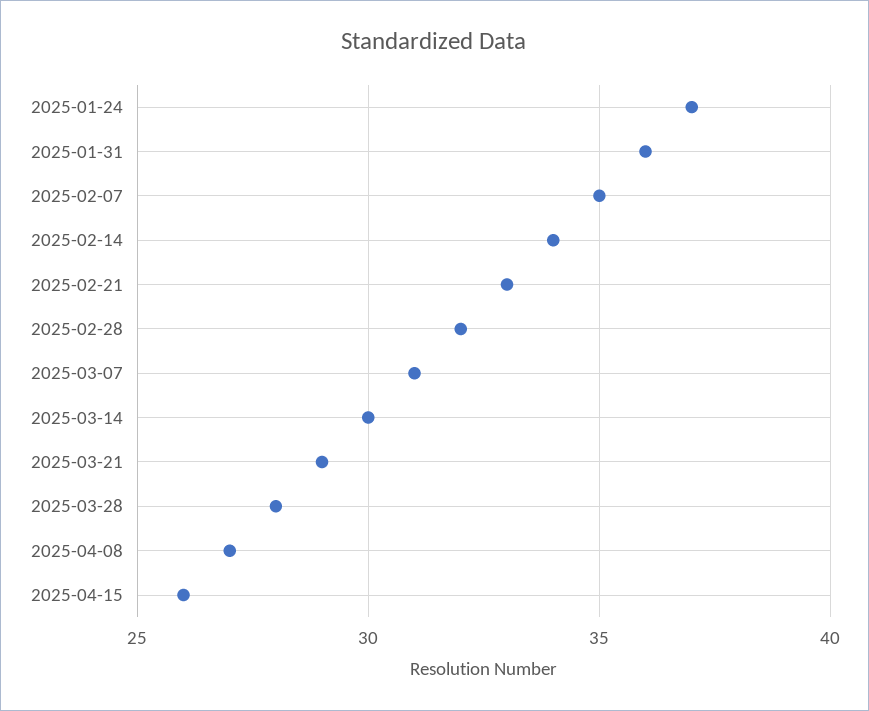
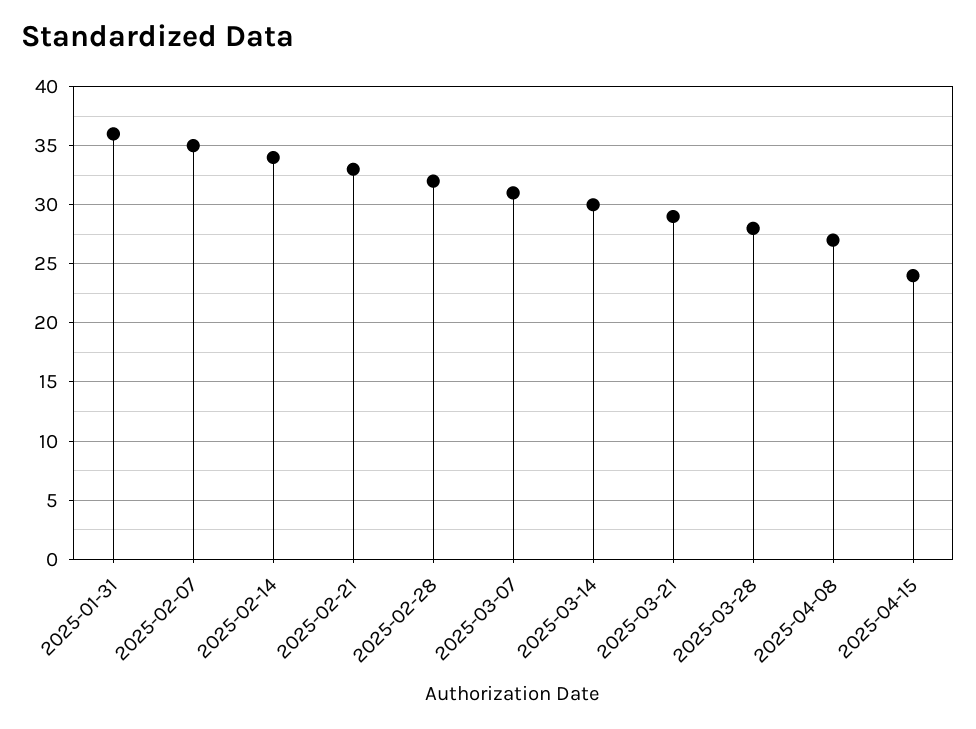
2025-01-24: 37 -> none
2025-04-15: 26 -> 24

